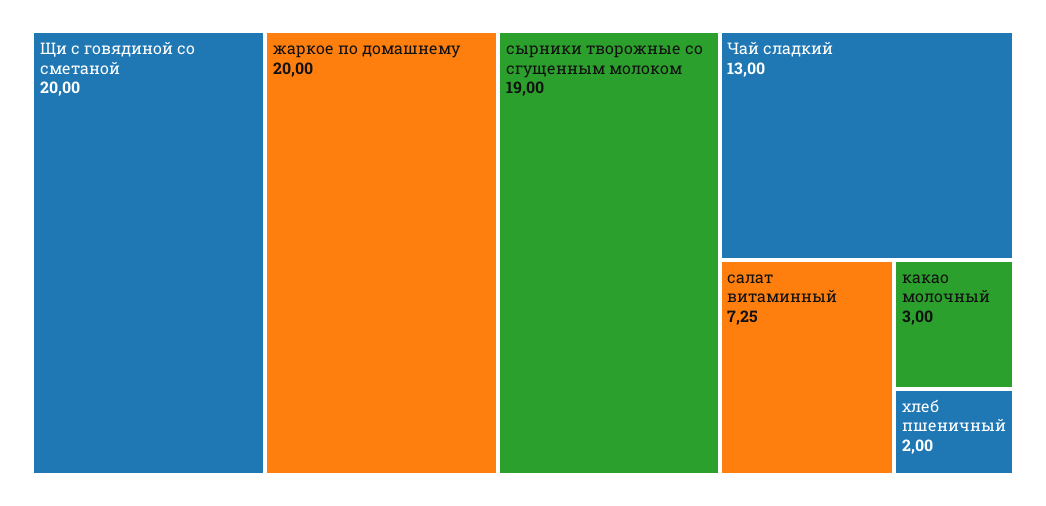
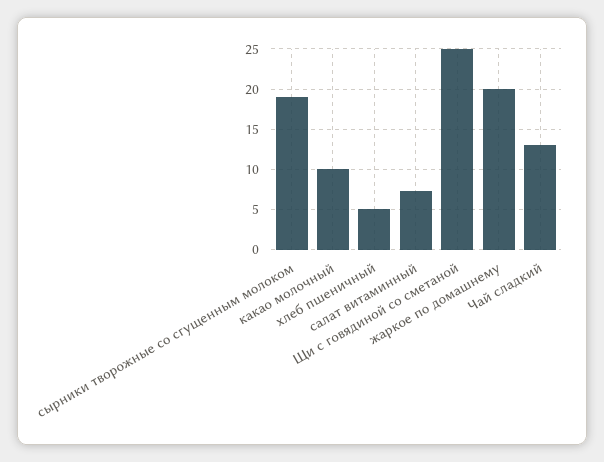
Щи с говядиной со сметаной: 20 -> 25
какао молочный: 3 -> 10
хлеб пшеничный: 2 -> 5

